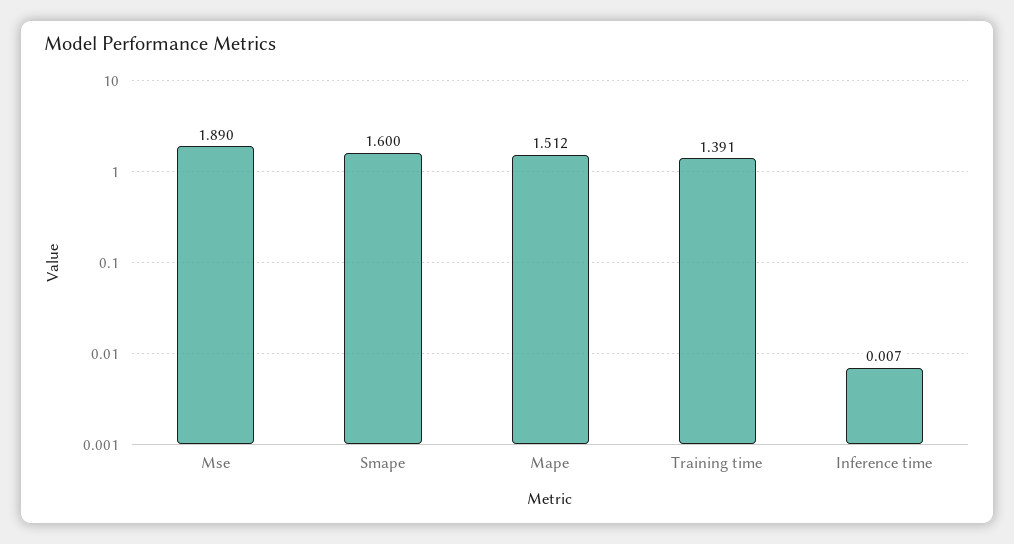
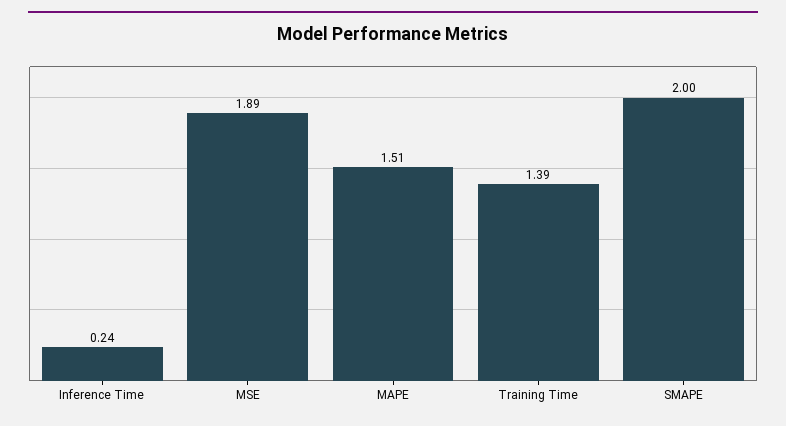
Smape: 1.6 -> 2
Inference time: 0.007 -> 0.24

